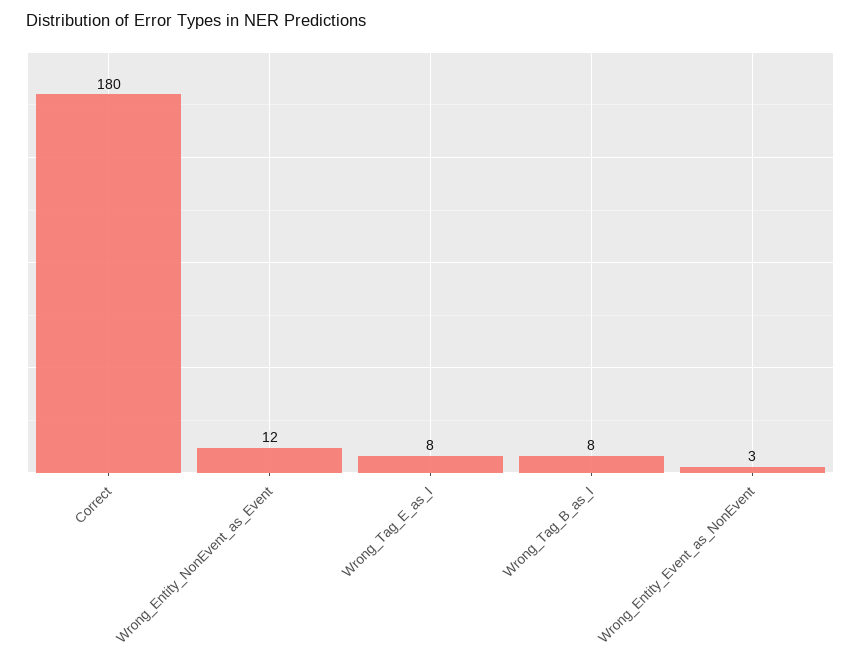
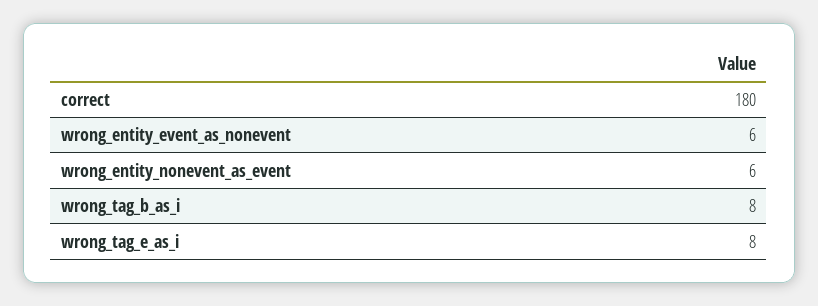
Wrong_Entity_NonEvent_as_Event: 12 -> 6
Wrong_Entity_Event_as_NonEvent: 3 -> 6

